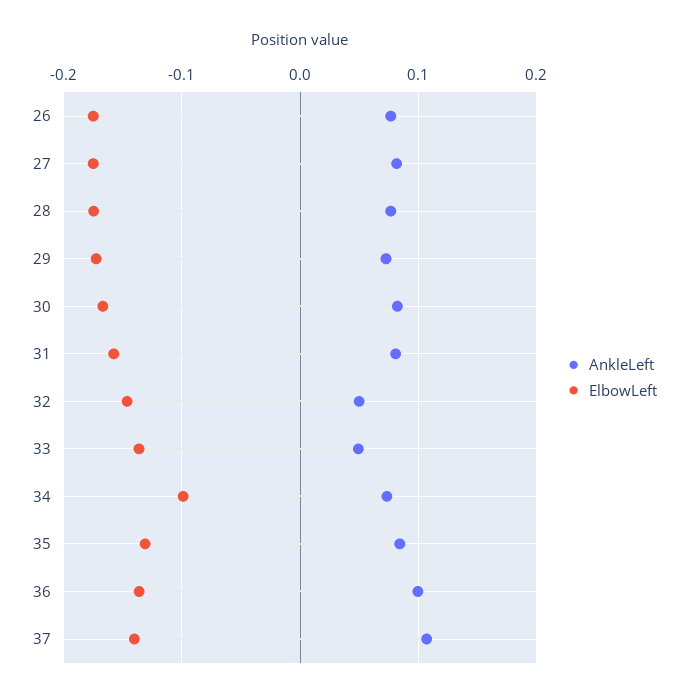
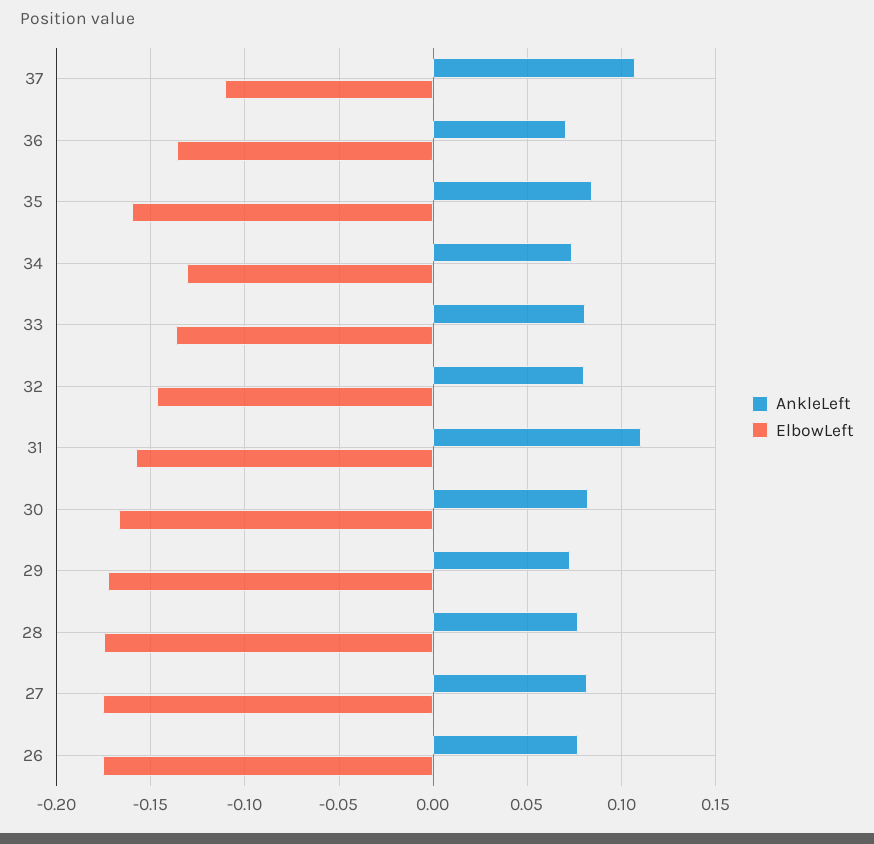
AnkleLeft, 31: 0.08 -> 0.11
AnkleLeft, 32: 0.05 -> 0.08
AnkleLeft, 33: 0.05 -> 0.08
ElbowLeft, 34: -0.1 -> -0.13
ElbowLeft, 35: -0.13 -> -0.16
AnkleLeft, 36: 0.1 -> 0.07
ElbowLeft, 37: -0.14 -> -0.11

